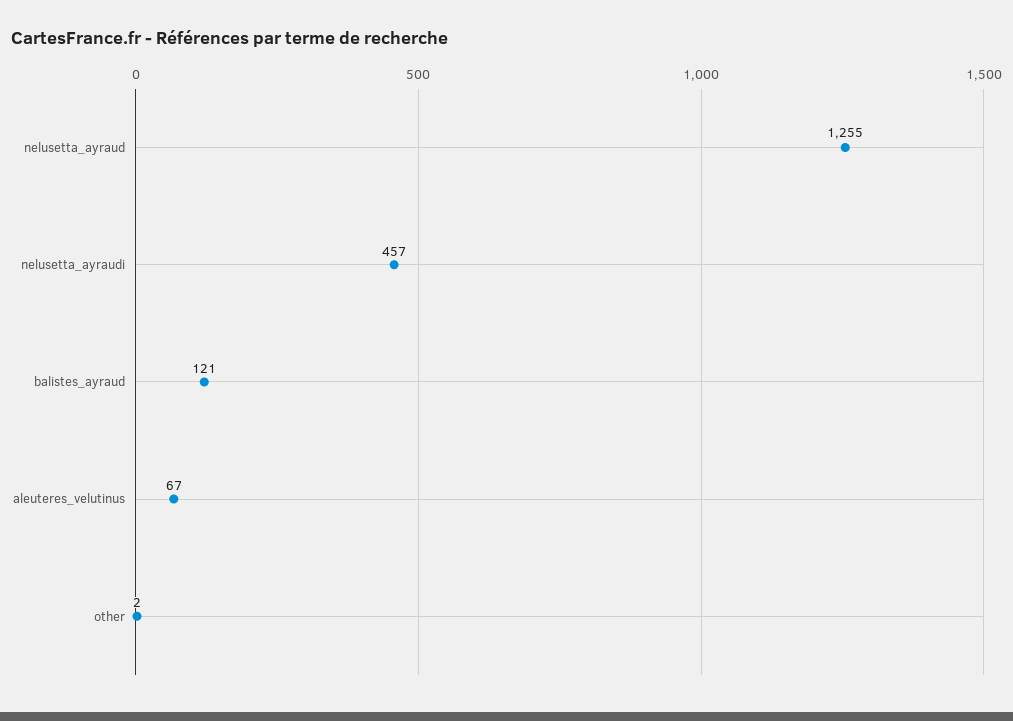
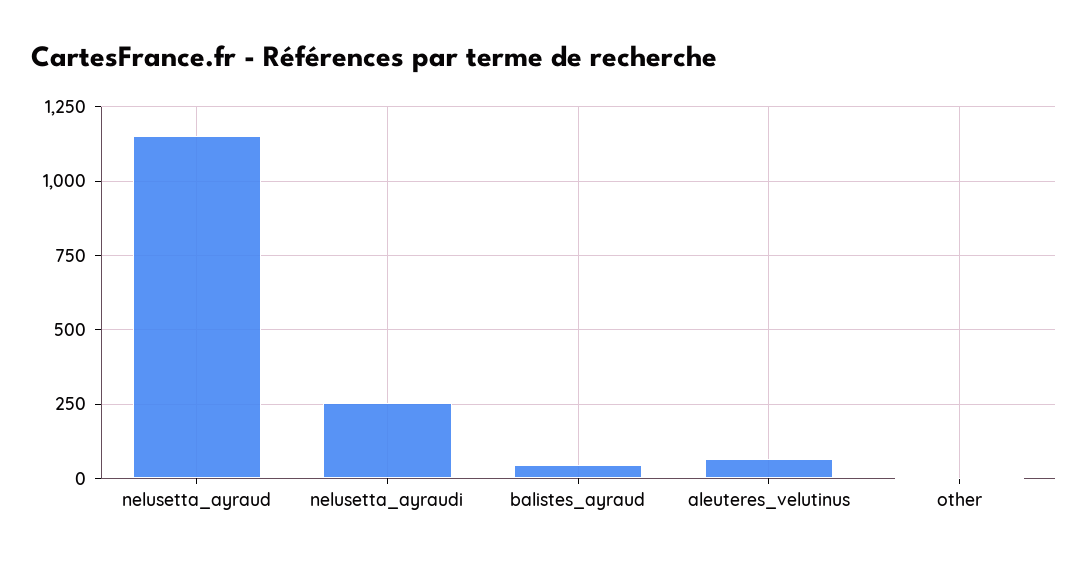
nelusetta_ayraud: 1255 -> 1150
nelusetta_ayraudi: 457 -> 250
balistes_ayraud: 121 -> 50

